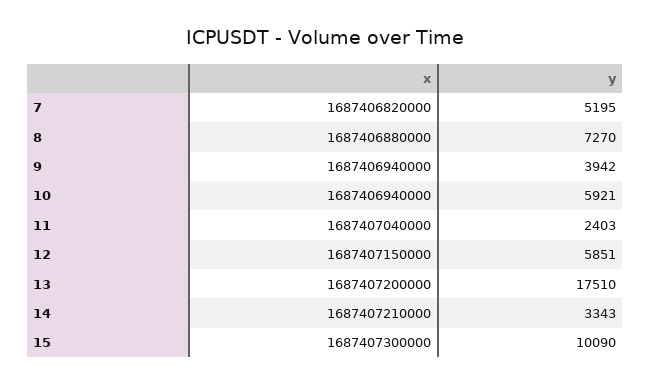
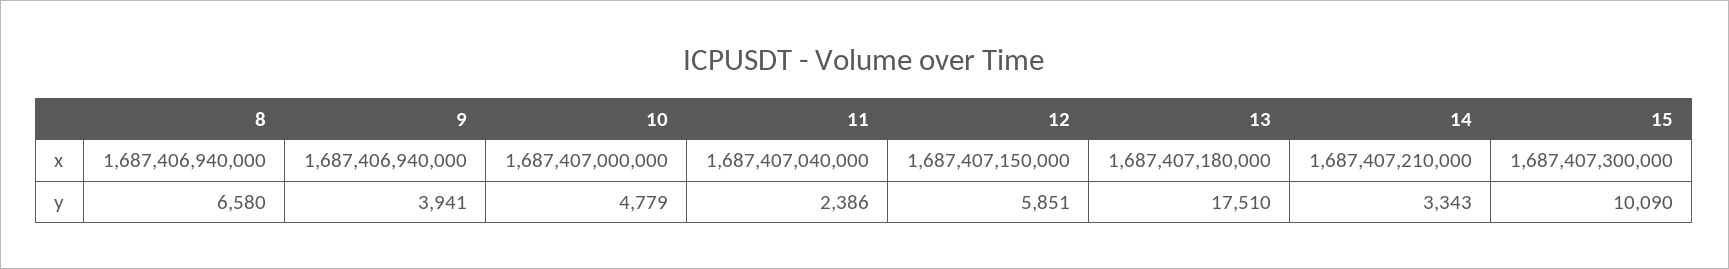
x, 7: 1687406820000 -> none
y, 7: 5195 -> none
x, 8: 1687406880000 -> 1687406940000
y, 8: 7270 -> 6580
y, 9: 3942 -> 3941
x, 10: 1687406940000 -> 1687407000000
y, 10: 5921 -> 4779
y, 11: 2403 -> 2386
x, 13: 1687407200000 -> 1687407180000

